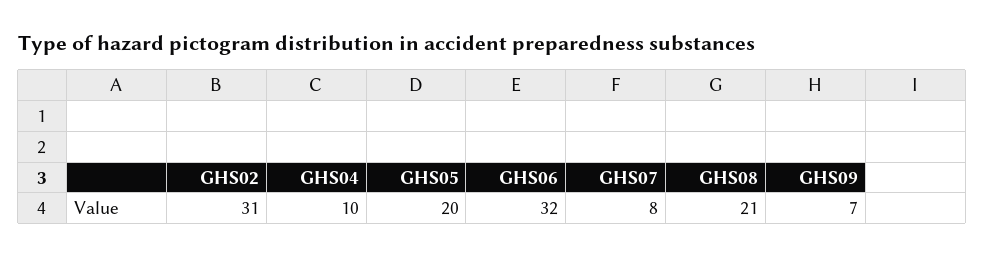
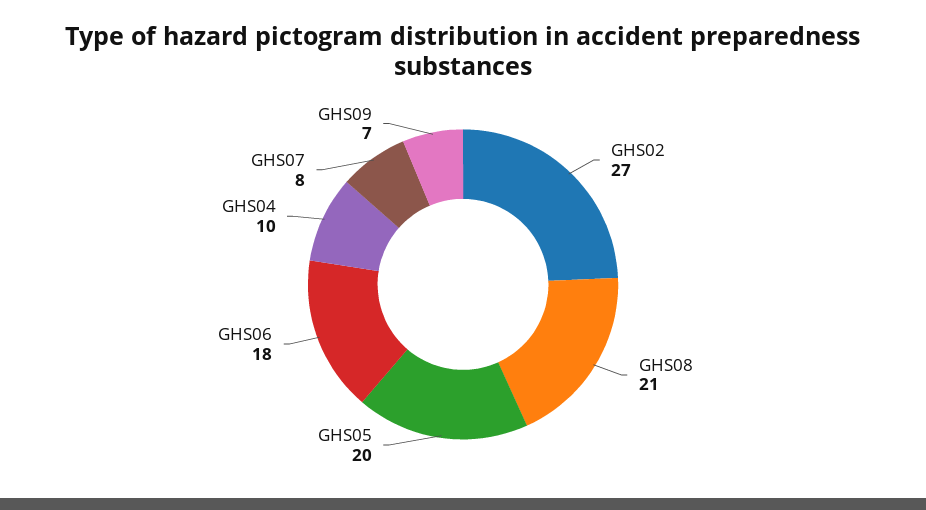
GHS02: 31 -> 27
GHS06: 32 -> 18

